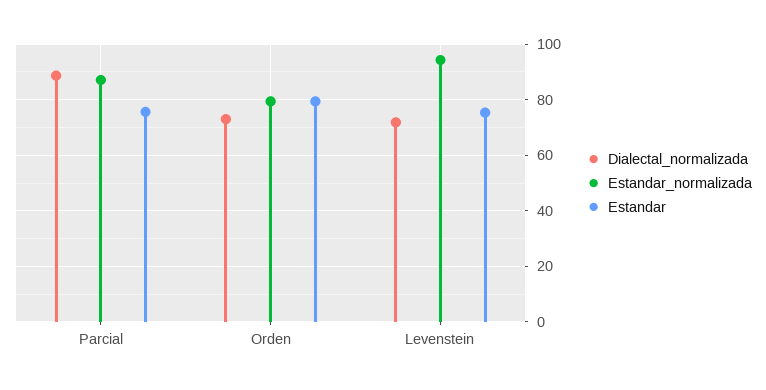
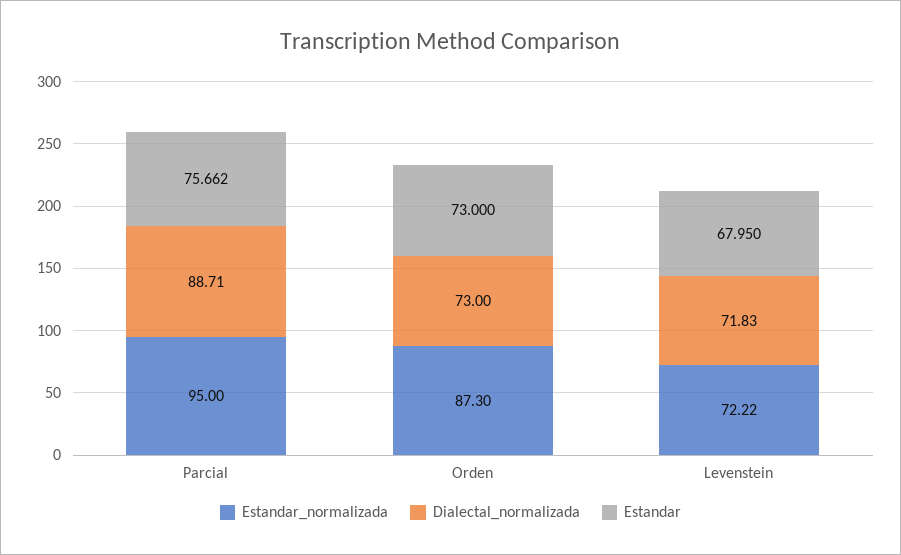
Estandar_normalizada, Parcial: 87.5 -> 95
Estandar_normalizada, Orden: 80 -> 87.3
Estandar, Orden: 80 -> 73
Estandar_normalizada, Levenstein: 95 -> 72.22
Estandar, Levenstein: 75 -> 67.95

